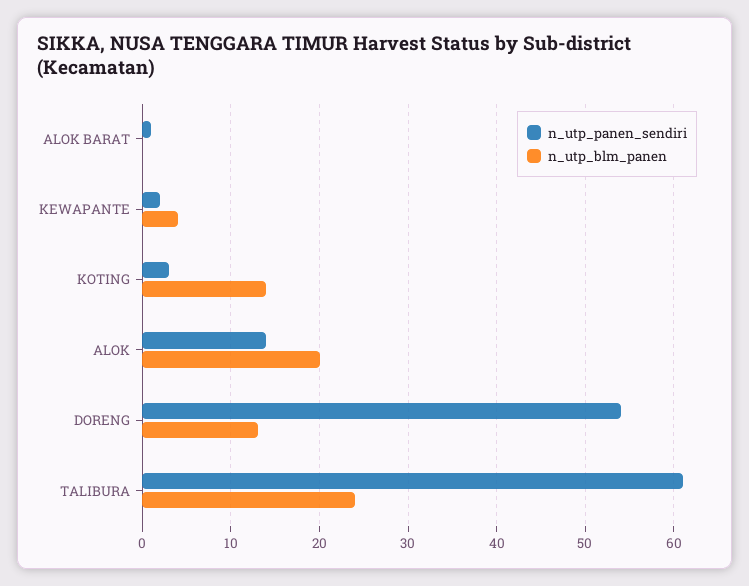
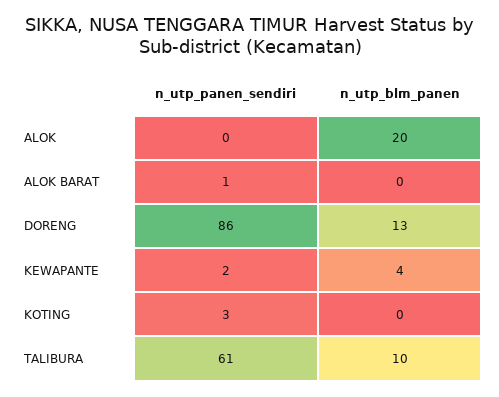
n_utp_blm_panen, KOTING: 14 -> 0
n_utp_panen_sendiri, ALOK: 14 -> 0
n_utp_panen_sendiri, DORENG: 54 -> 86
n_utp_blm_panen, TALIBURA: 24 -> 10

